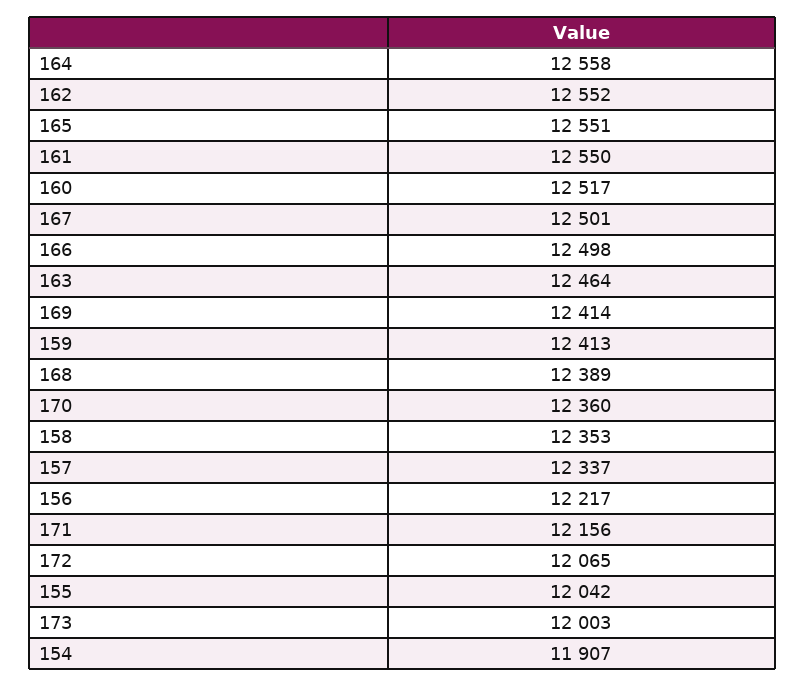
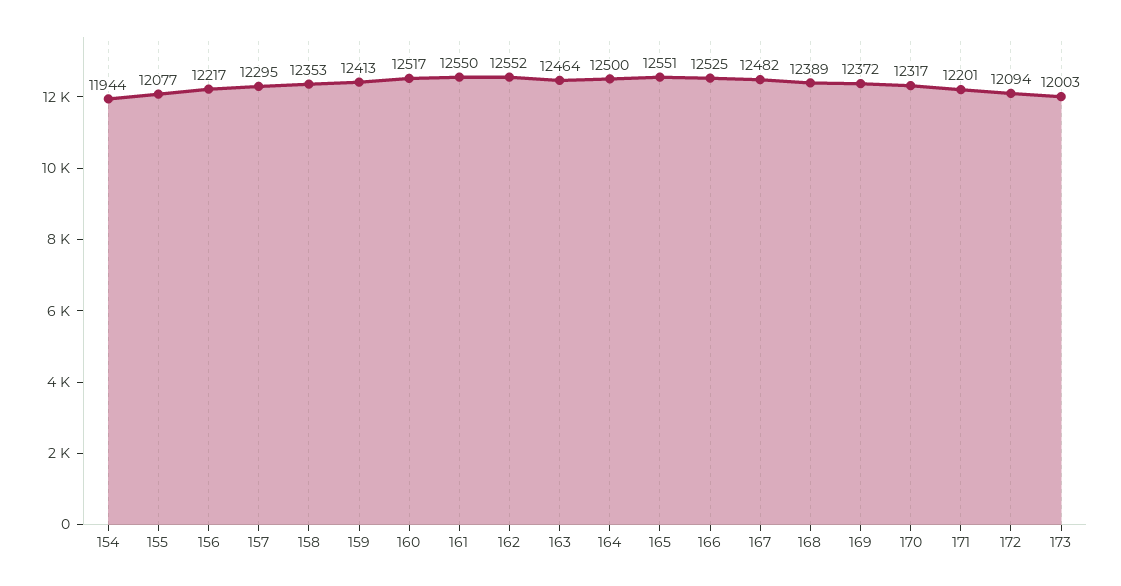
164: 12558 -> 12500
167: 12501 -> 12482
166: 12498 -> 12525
169: 12414 -> 12372
170: 12360 -> 12317
157: 12337 -> 12295
171: 12156 -> 12201
172: 12065 -> 12094
155: 12042 -> 12077
154: 11907 -> 11944

